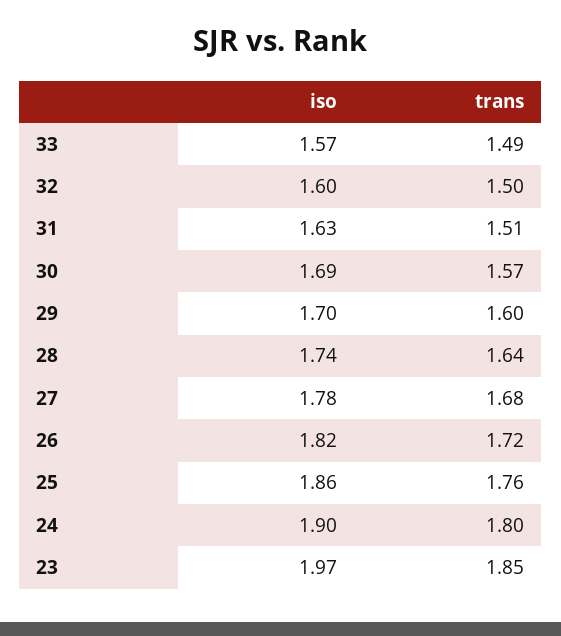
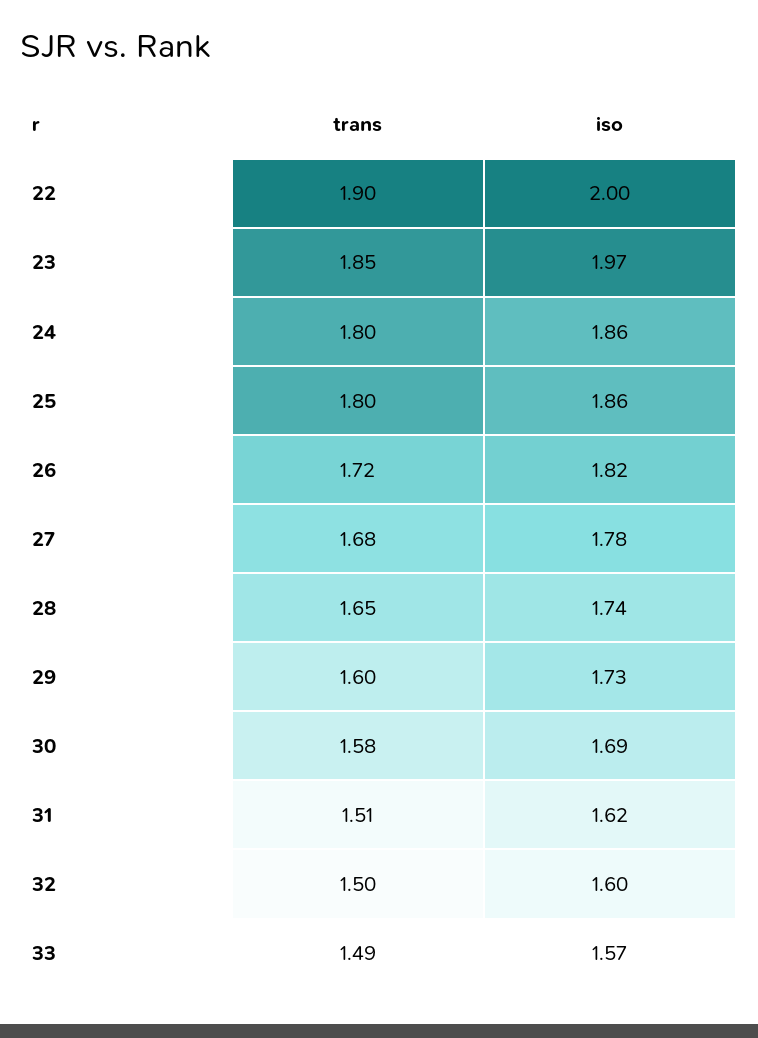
iso, 31: 1.63 -> 1.62
trans, 30: 1.57 -> 1.58
iso, 29: 1.7 -> 1.73
trans, 28: 1.64 -> 1.65
trans, 25: 1.76 -> 1.8
iso, 24: 1.9 -> 1.86
trans, 22: none -> 1.9
iso, 22: none -> 2

